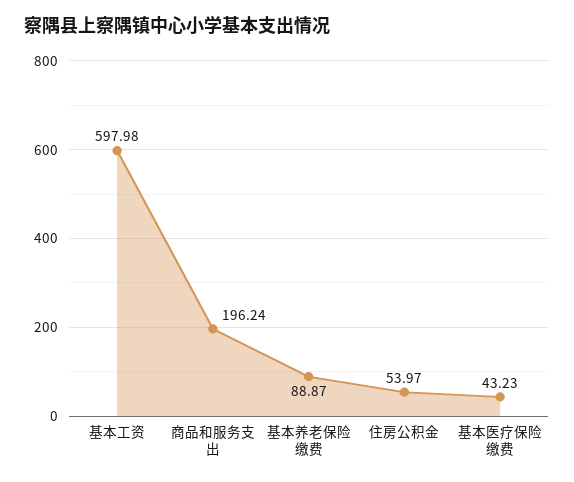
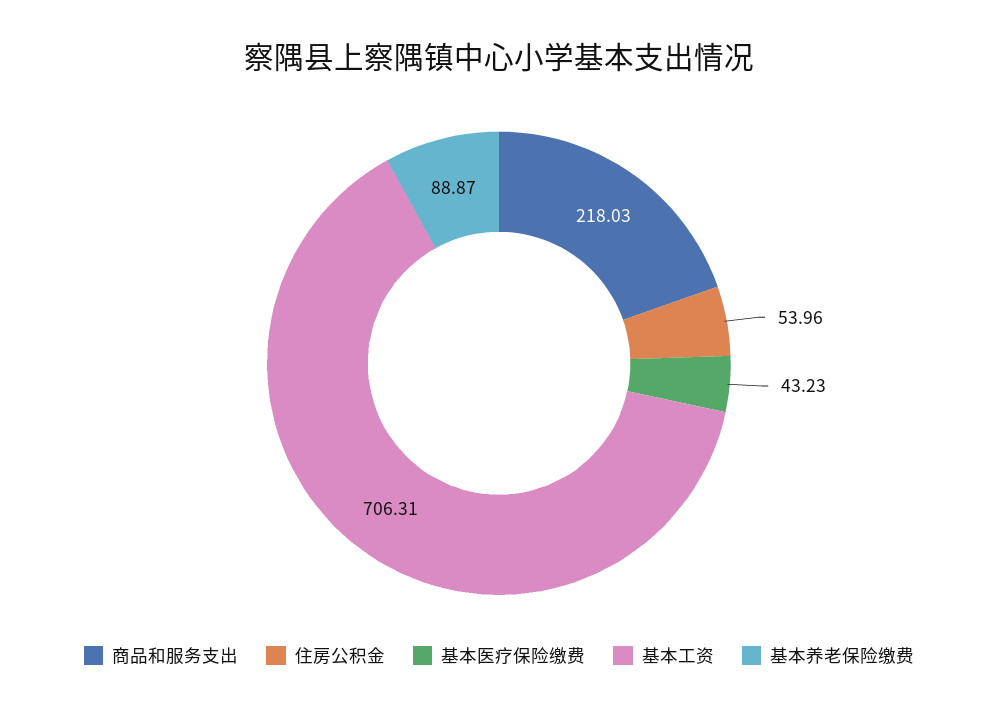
基本工资: 597.98 -> 706.31
商品和服务支出: 196.24 -> 218.03
住房公积金: 53.97 -> 53.96

